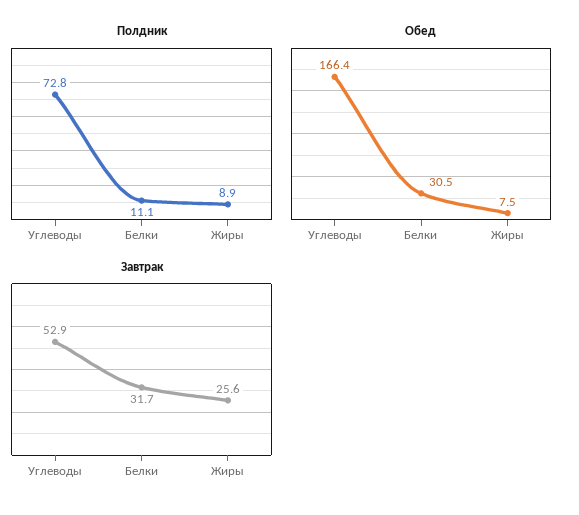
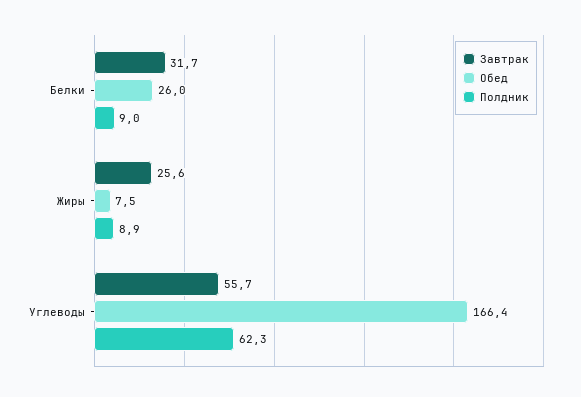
Полдник, Углеводы: 72.8 -> 62.3
Полдник, Белки: 11.1 -> 9
Обед, Белки: 30.5 -> 26
Завтрак, Углеводы: 52.9 -> 55.7

